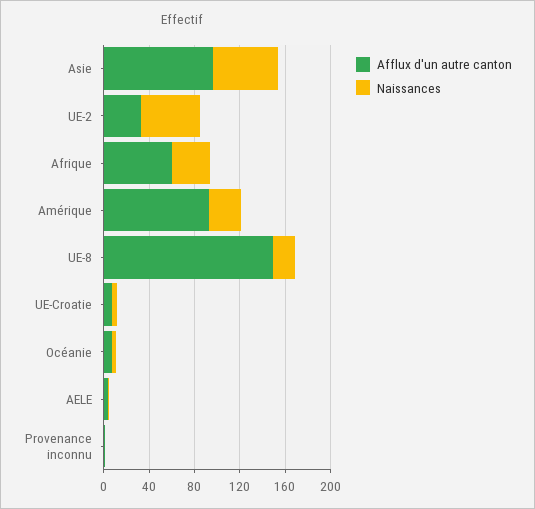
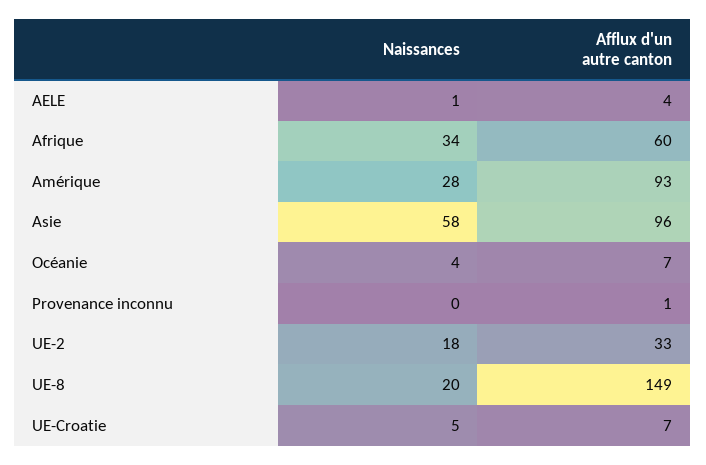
Naissances, UE-2: 50 -> 18

